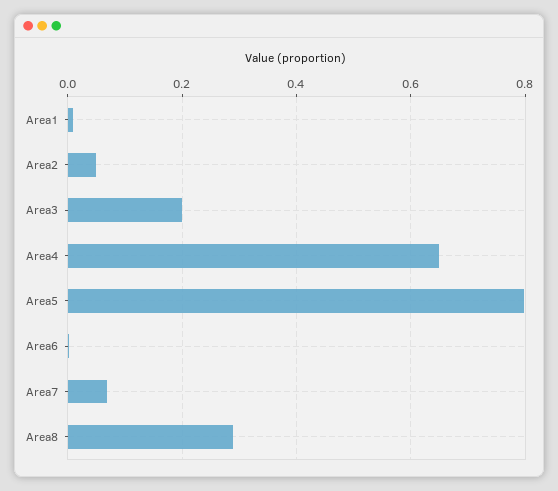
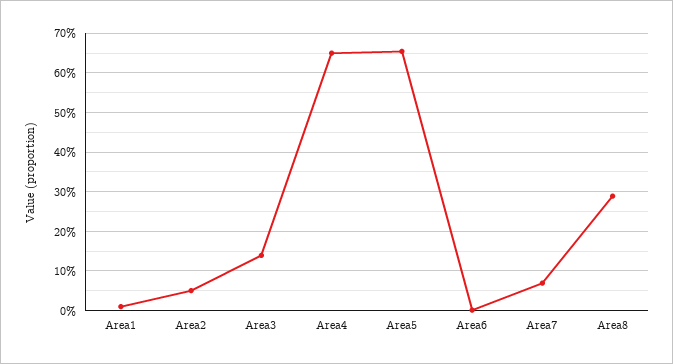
Area3: 0.2 -> 0.14
Area5: 0.8 -> 0.66

